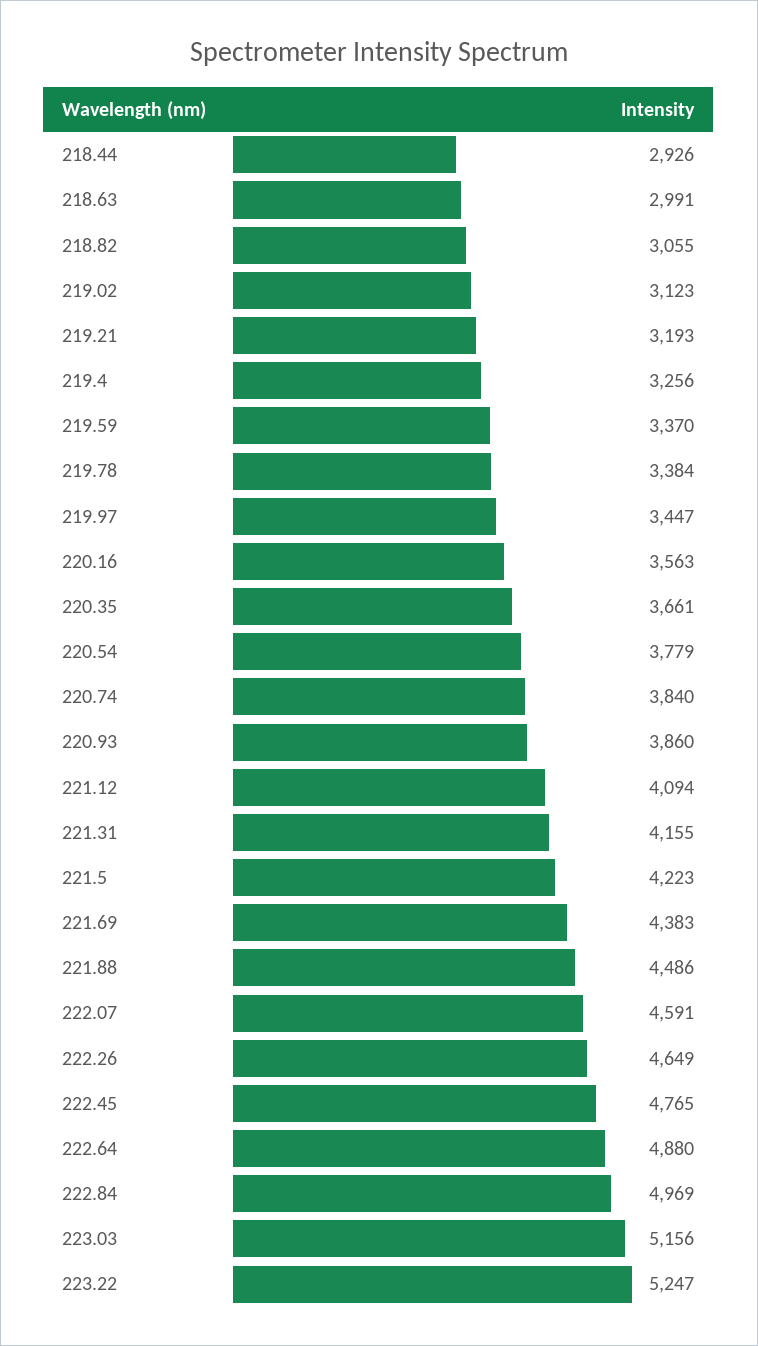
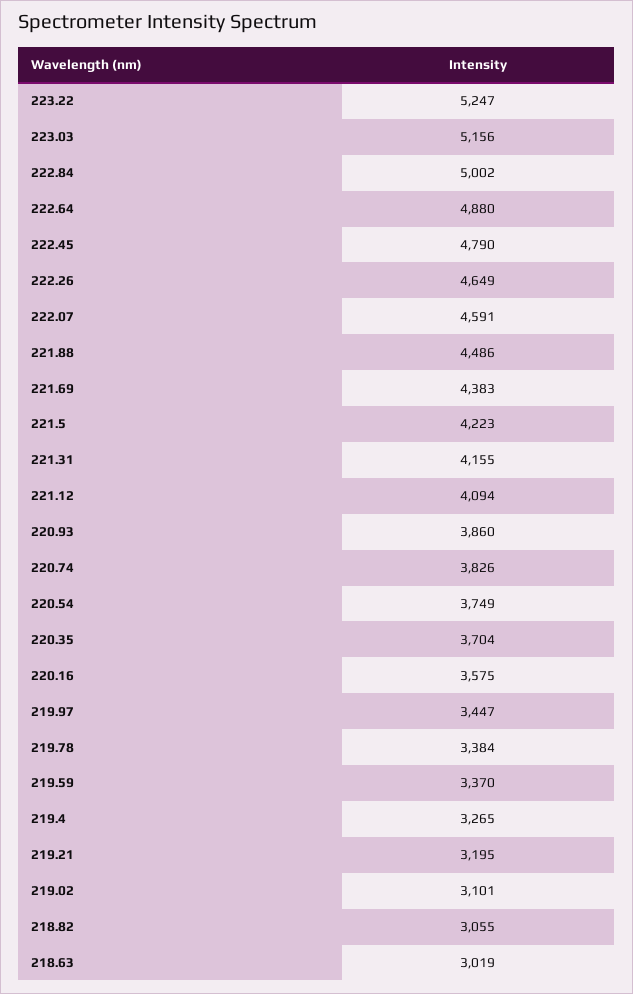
218.44: 2926 -> none
218.63: 2991 -> 3019
219.02: 3123 -> 3101
219.21: 3193 -> 3195
219.4: 3256 -> 3265
220.16: 3563 -> 3575
220.35: 3661 -> 3704
220.54: 3779 -> 3749
220.74: 3840 -> 3826
222.45: 4765 -> 4790
222.84: 4969 -> 5002

